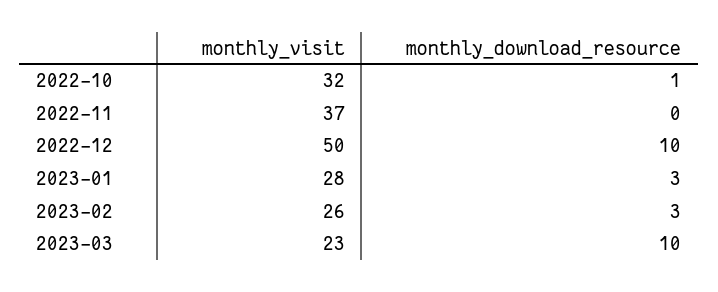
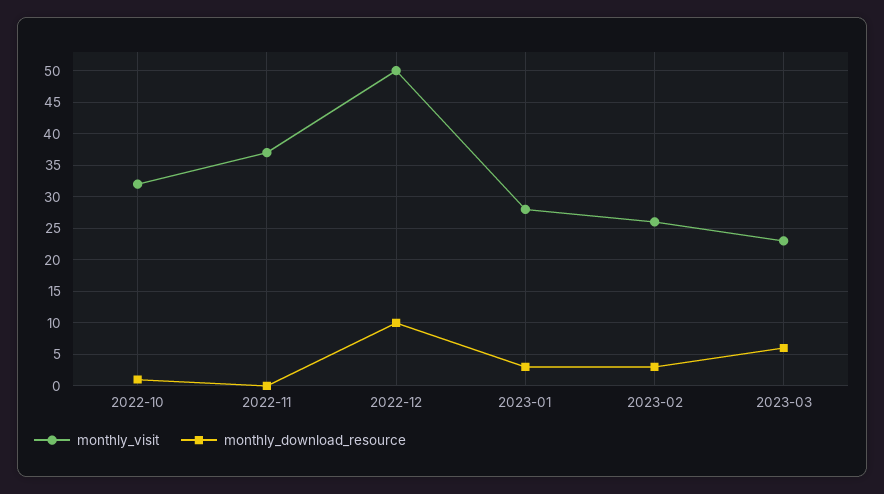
monthly_download_resource, 2023-03: 10 -> 6

